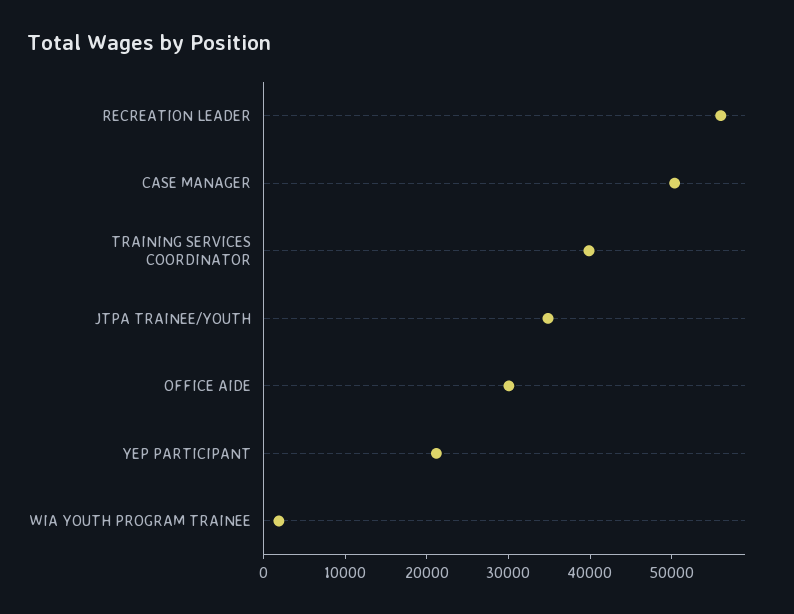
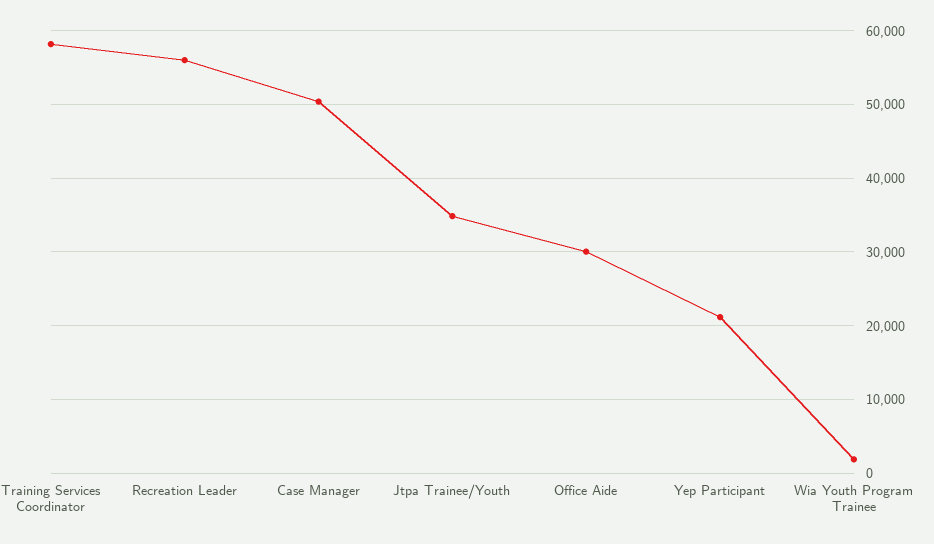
TRAINING SERVICES COORDINATOR: 40000 -> 58000

